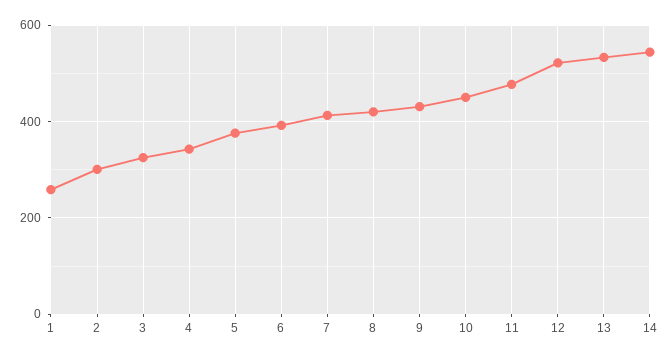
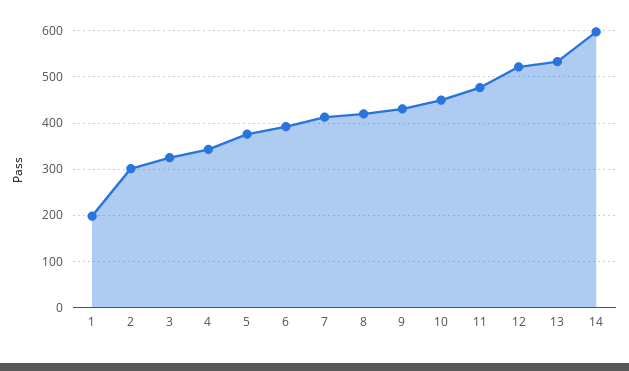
1: 260 -> 200
14: 540 -> 600

